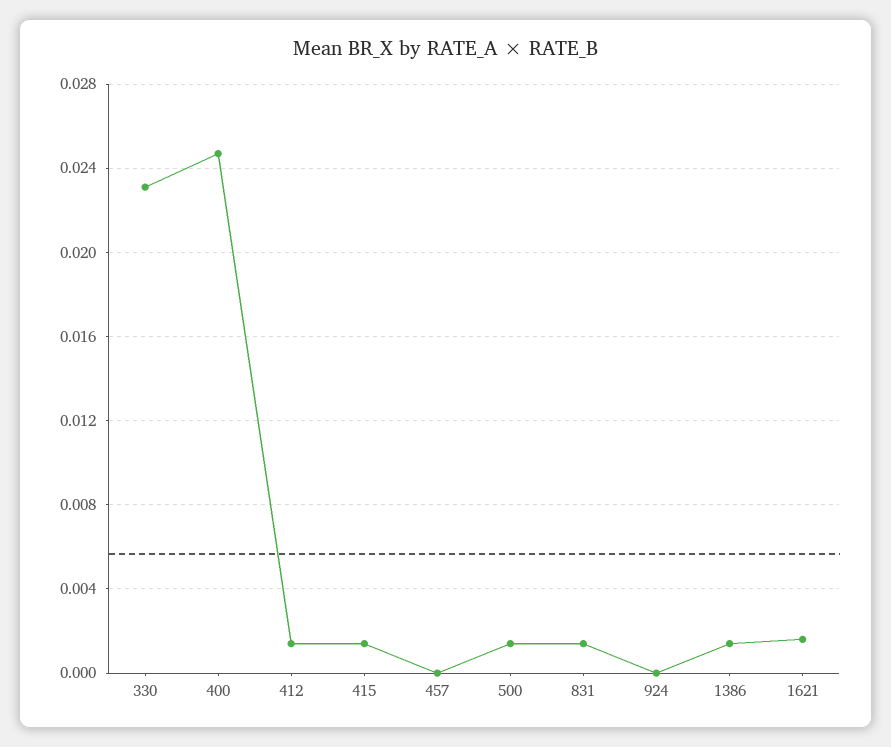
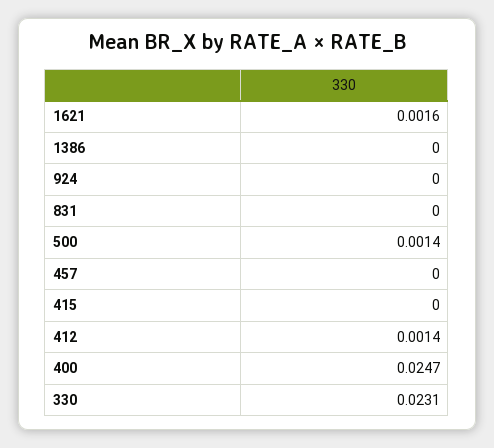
415: 0.0015 -> 0
831: 0.0015 -> 0
1386: 0.0015 -> 0

